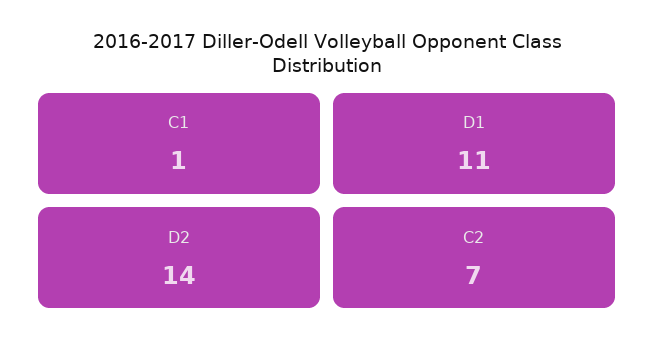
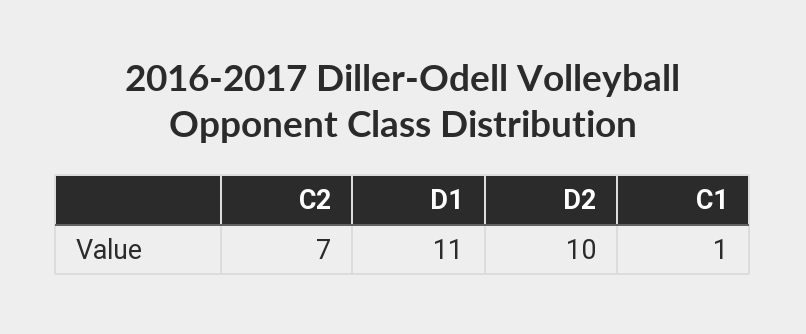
D2: 14 -> 10

